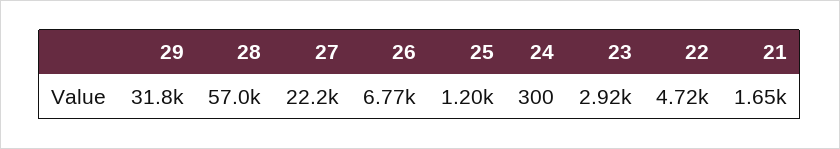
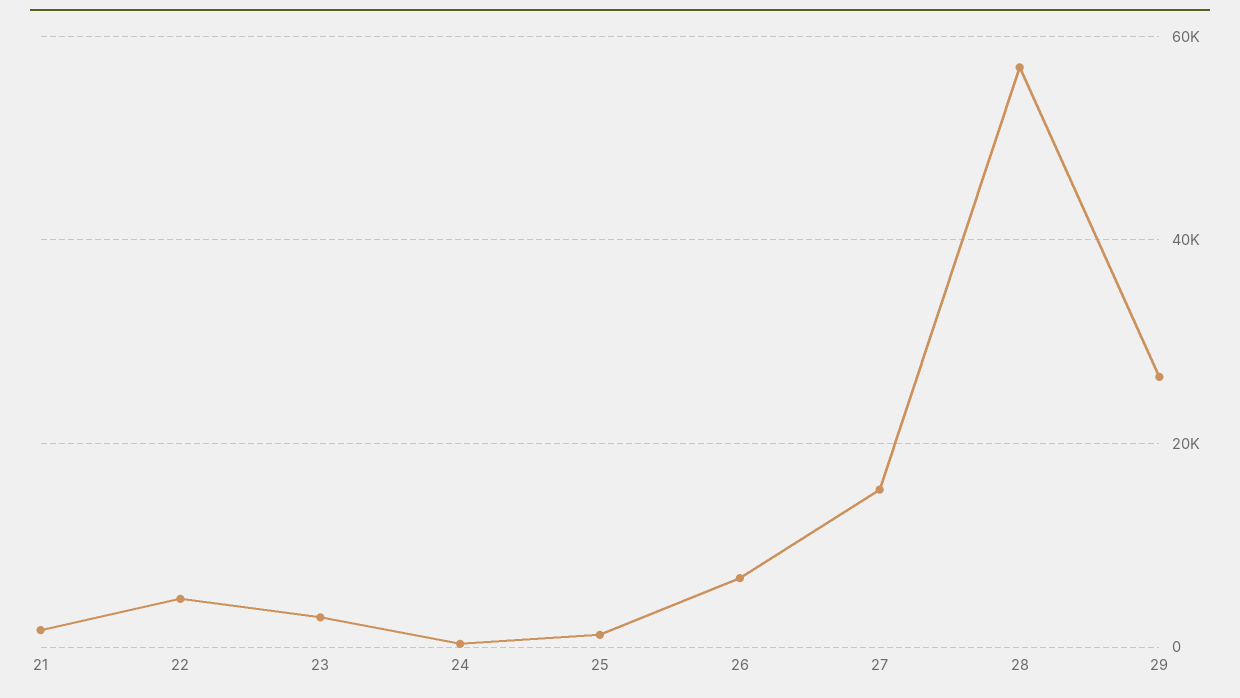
29: 31800 -> 26000
27: 22200 -> 16000

